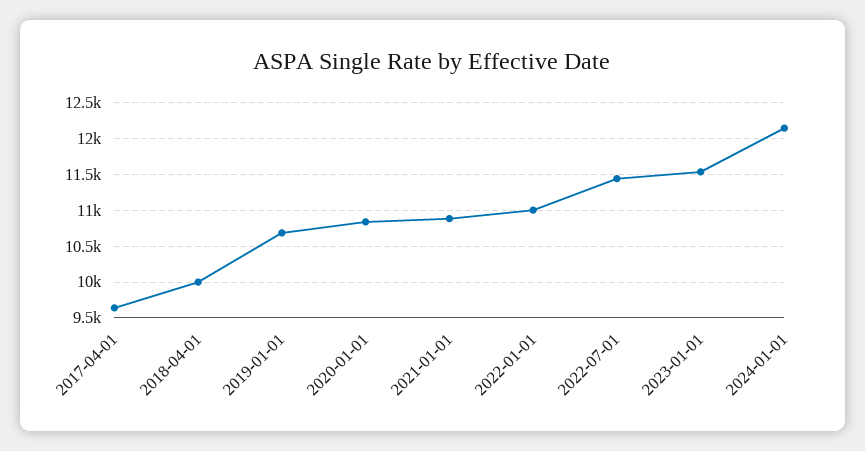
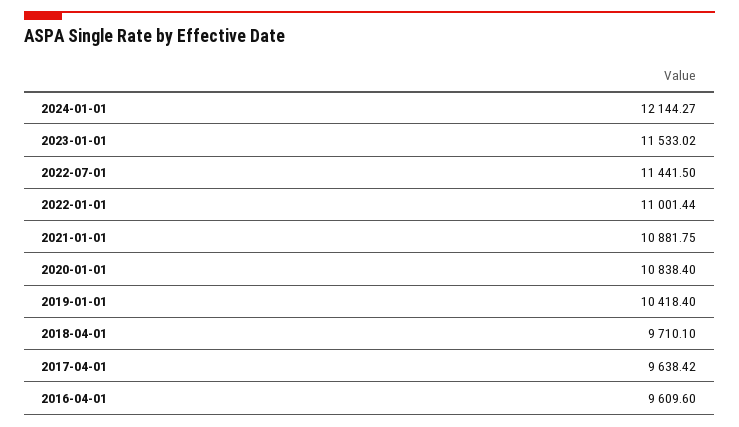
2018-04-01: 10000 -> 9710.1
2019-01-01: 10700 -> 10418.4
2016-04-01: none -> 9609.6

